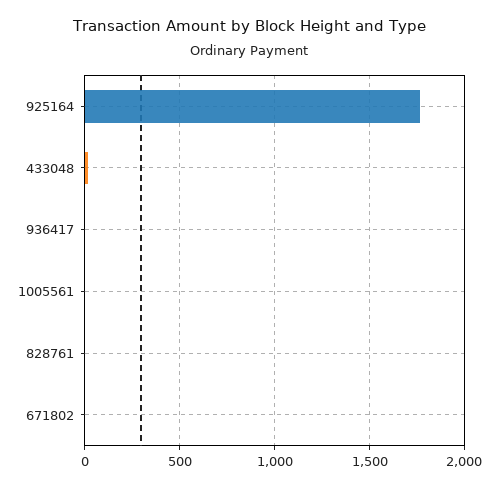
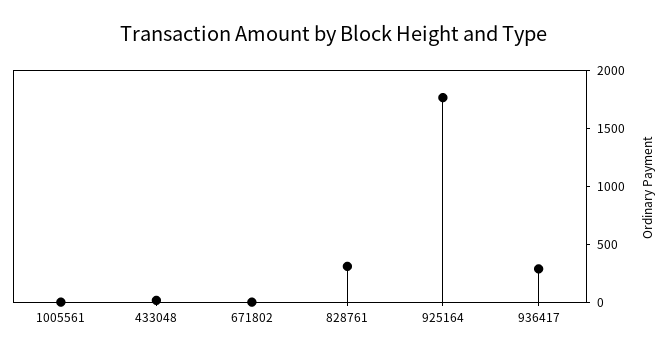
936417: 0 -> 300
828761: 0 -> 300

